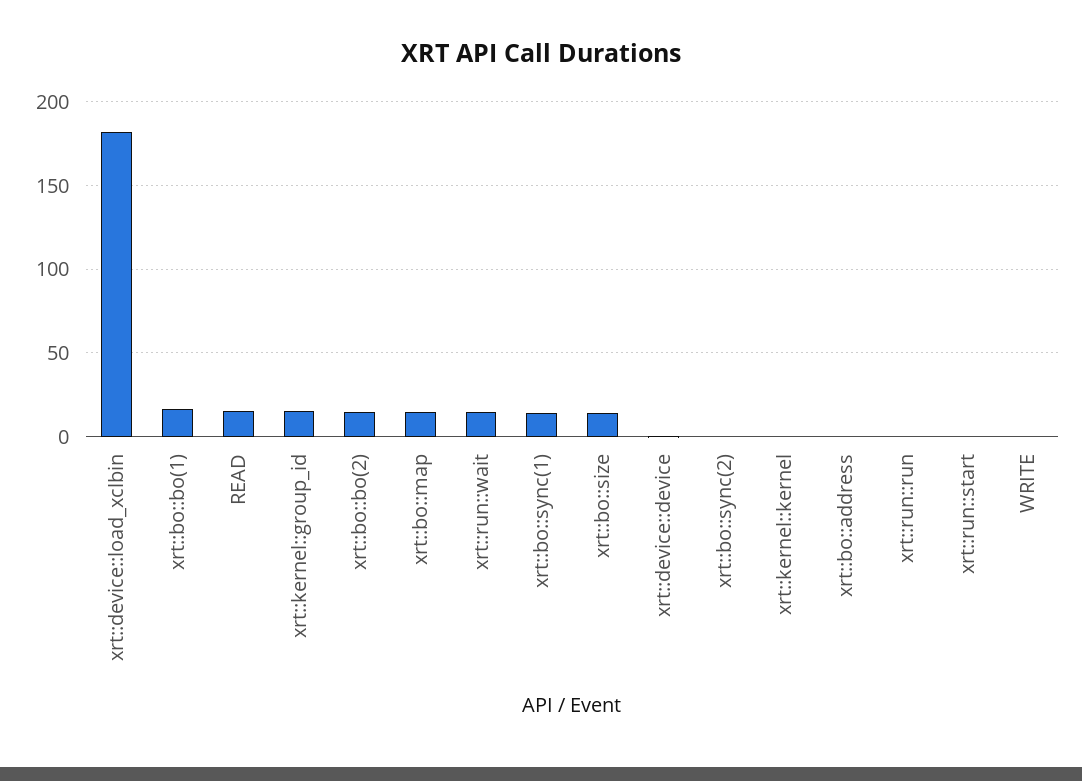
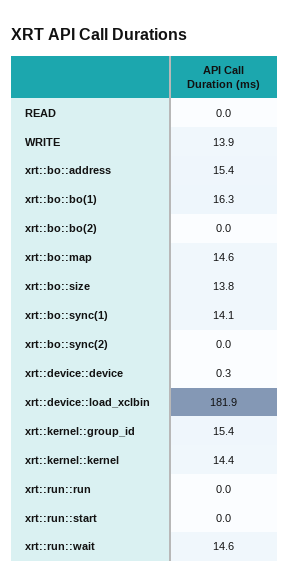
READ: 15 -> 0
xrt::bo::bo(2): 15 -> 0
xrt::kernel::kernel: 0 -> 14.4
xrt::bo::address: 0 -> 15.4
WRITE: 0 -> 13.9

